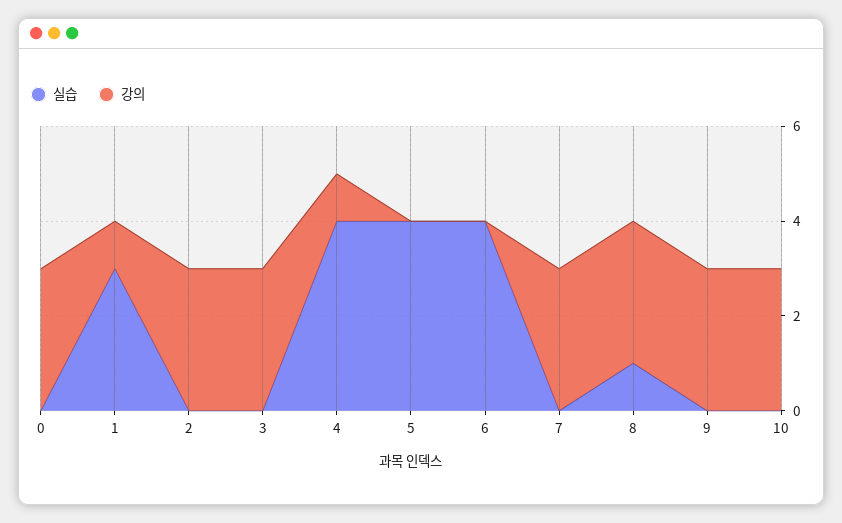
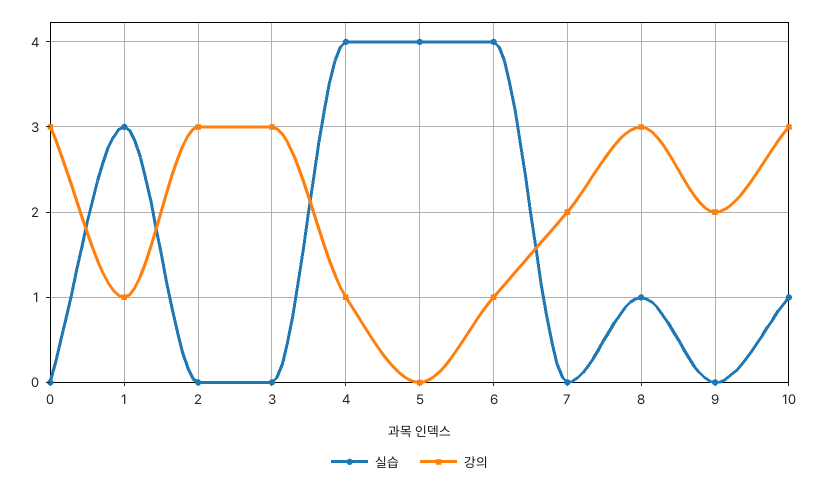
강의, 6: 0 -> 1
강의, 7: 3 -> 2
강의, 9: 3 -> 2
실습, 10: 0 -> 1

